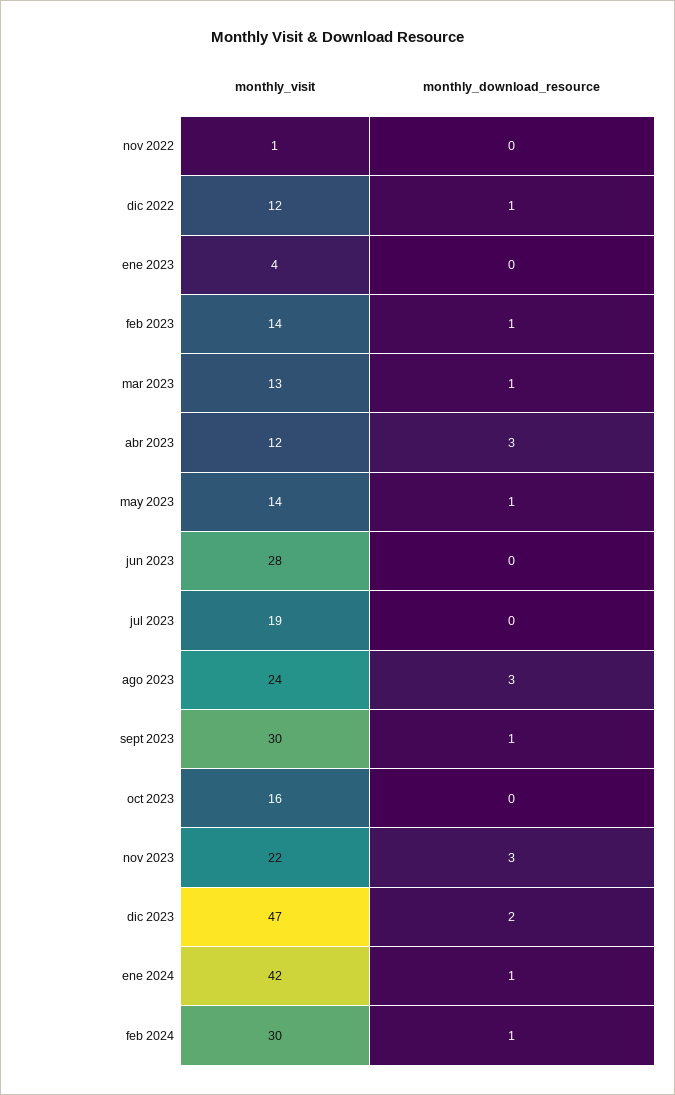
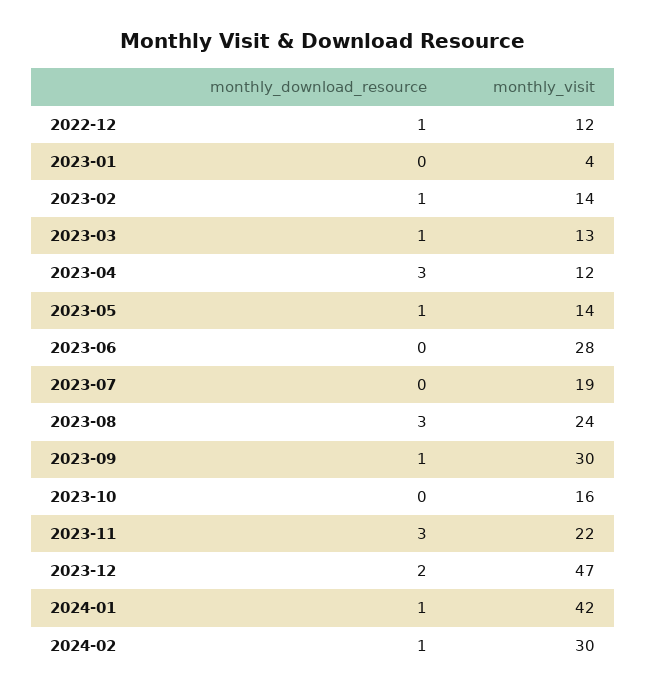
monthly_visit, nov 2022: 1 -> none
monthly_download_resource, nov 2022: 0 -> none

